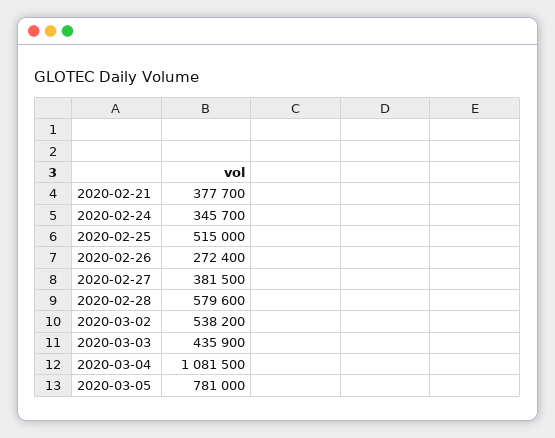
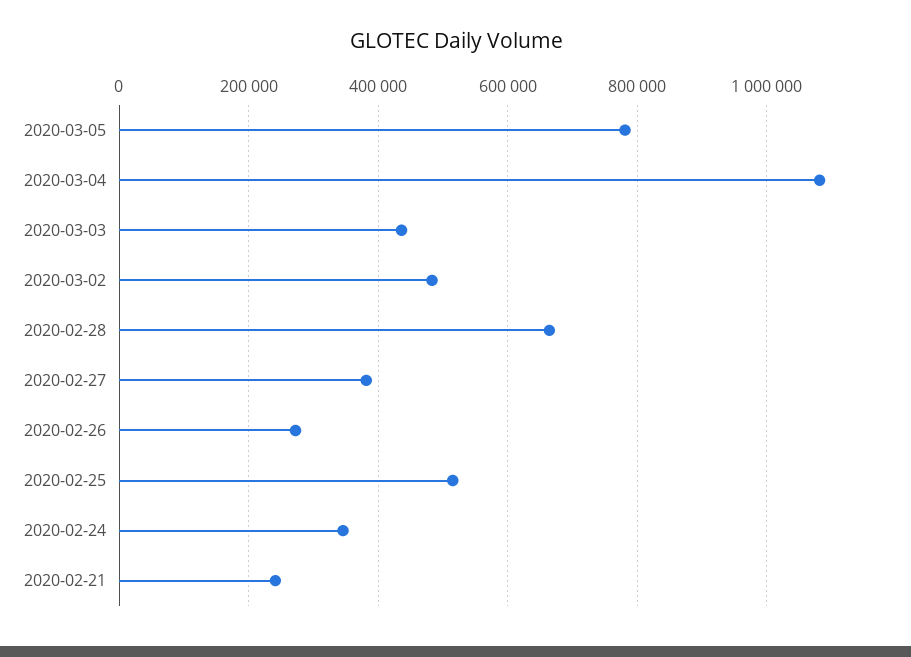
2020-02-21: 377700 -> 240000
2020-02-28: 579600 -> 660000
2020-03-02: 538200 -> 480000

